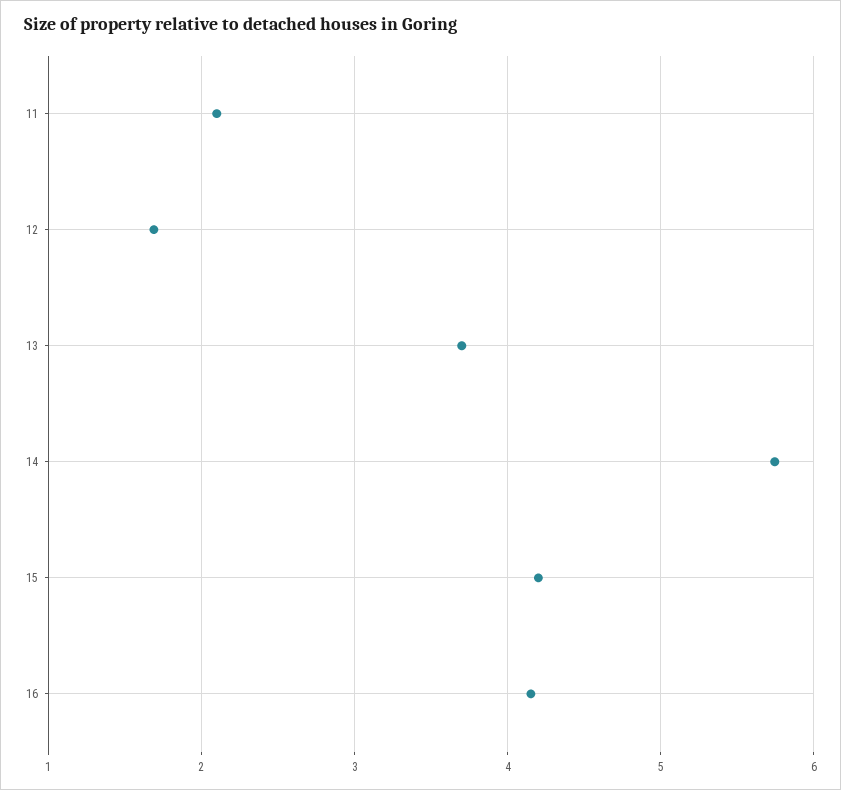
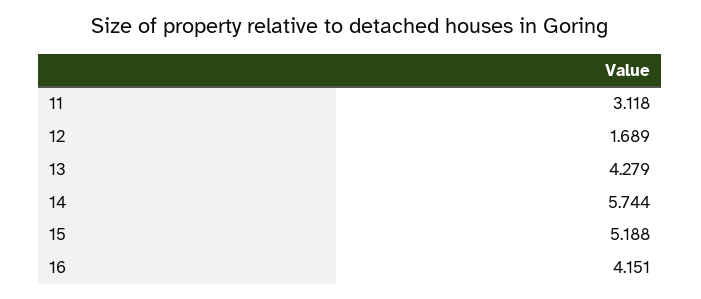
11: 2.1 -> 3.118
13: 3.7 -> 4.279
15: 4.2 -> 5.188

